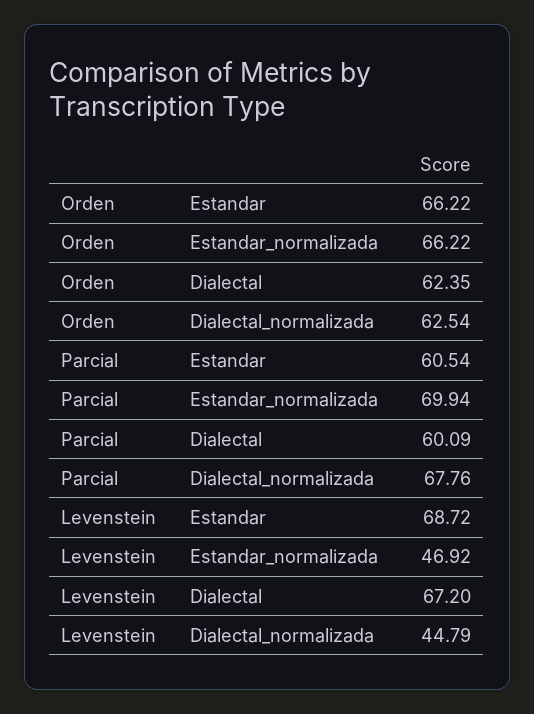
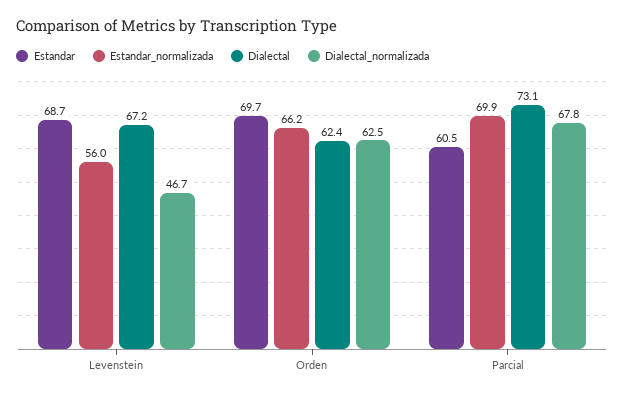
Estandar, Orden: 66.22 -> 69.7
Dialectal, Parcial: 60.09 -> 73.1
Estandar_normalizada, Levenstein: 46.92 -> 56
Dialectal_normalizada, Levenstein: 44.79 -> 46.7

